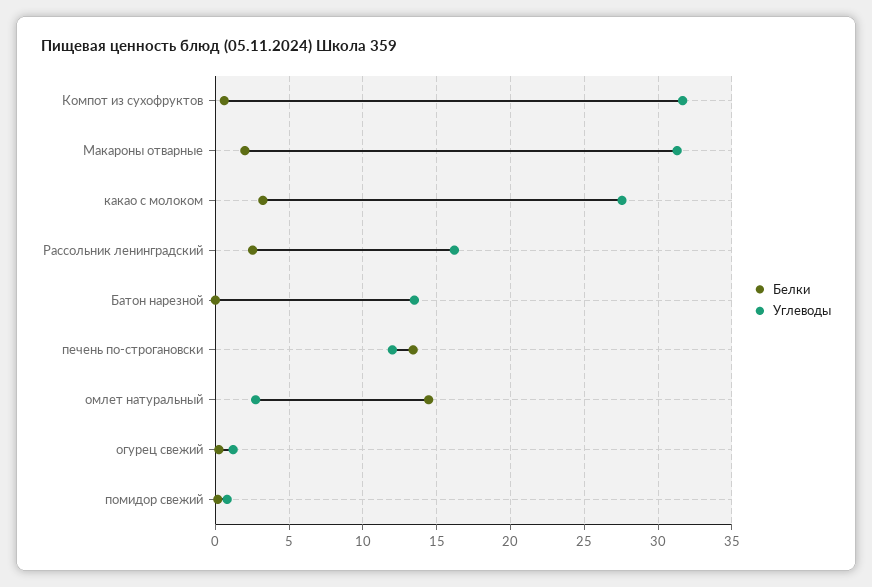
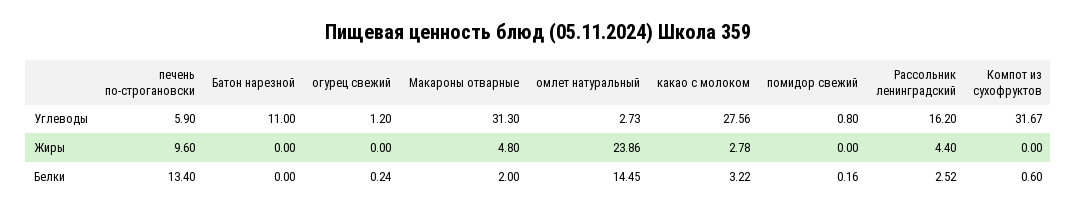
Углеводы, Батон нарезной: 13.5 -> 11
Углеводы, печень по-строгановски: 12 -> 5.9
Жиры, печень по-строгановски: none -> 9.6
Жиры, Батон нарезной: none -> 0
Жиры, огурец свежий: none -> 0
Жиры, Макароны отварные: none -> 4.8
Жиры, омлет натуральный: none -> 23.86
Жиры, какао с молоком: none -> 2.78
Жиры, помидор свежий: none -> 0
Жиры, Рассольник ленинградский: none -> 4.4
Жиры, Компот из сухофруктов: none -> 0

